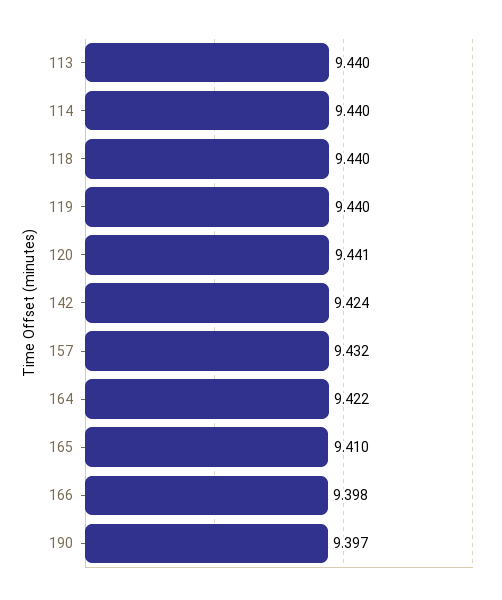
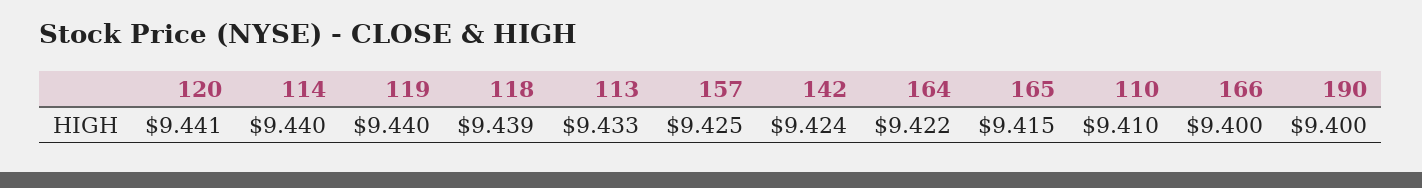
113: 9.44 -> 9.433
118: 9.44 -> 9.439
157: 9.432 -> 9.425
165: 9.41 -> 9.415
166: 9.398 -> 9.4
190: 9.397 -> 9.4
110: none -> 9.41

